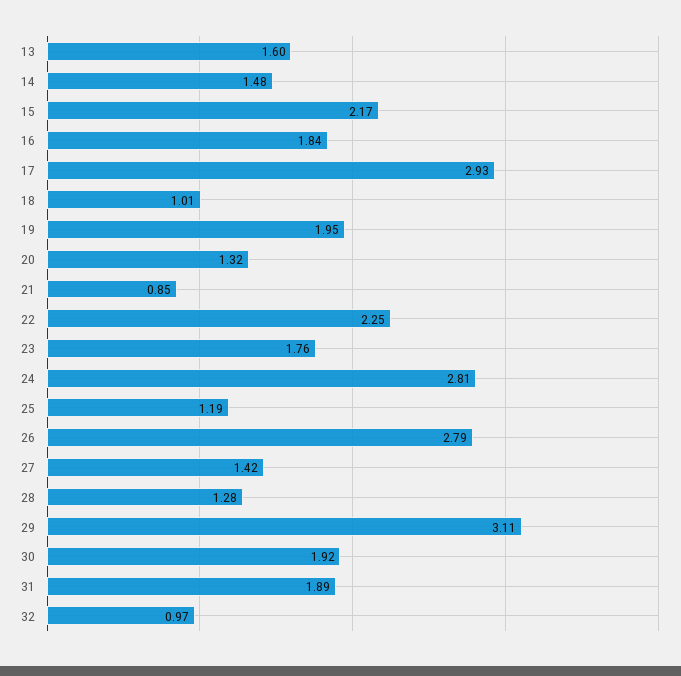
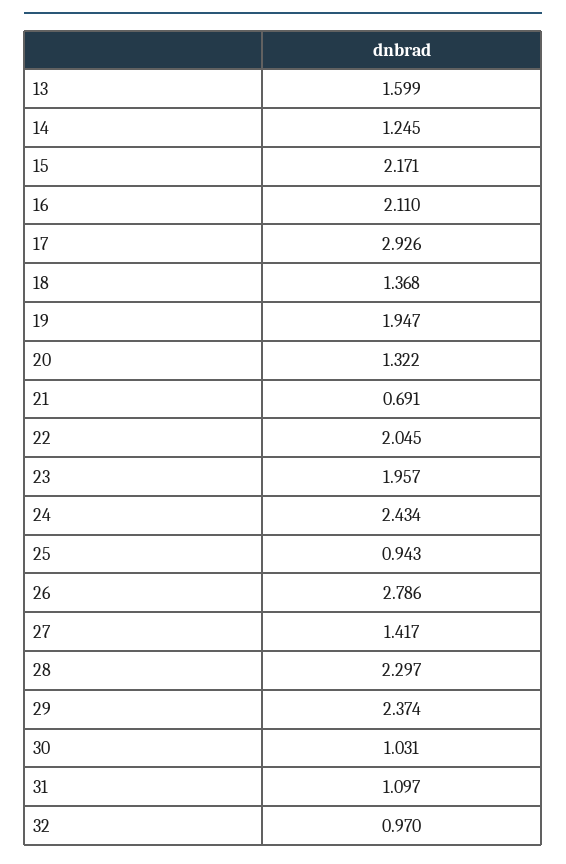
14: 1.48 -> 1.245
16: 1.84 -> 2.11
18: 1.01 -> 1.368
21: 0.85 -> 0.691
22: 2.25 -> 2.045
23: 1.76 -> 1.957
24: 2.81 -> 2.434
25: 1.19 -> 0.943
28: 1.28 -> 2.297
29: 3.11 -> 2.374
30: 1.92 -> 1.031
31: 1.89 -> 1.097

